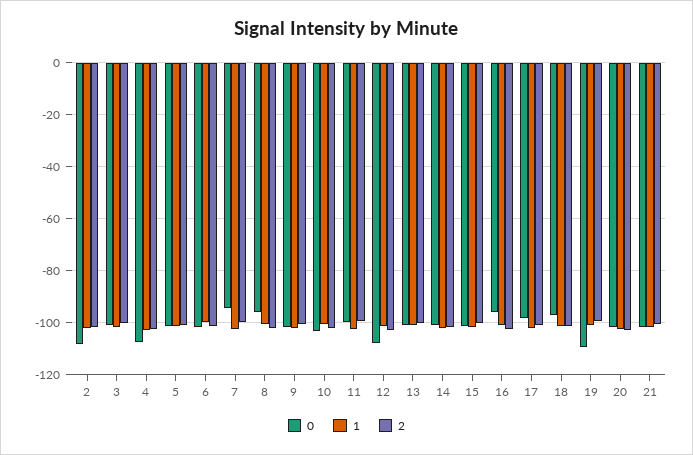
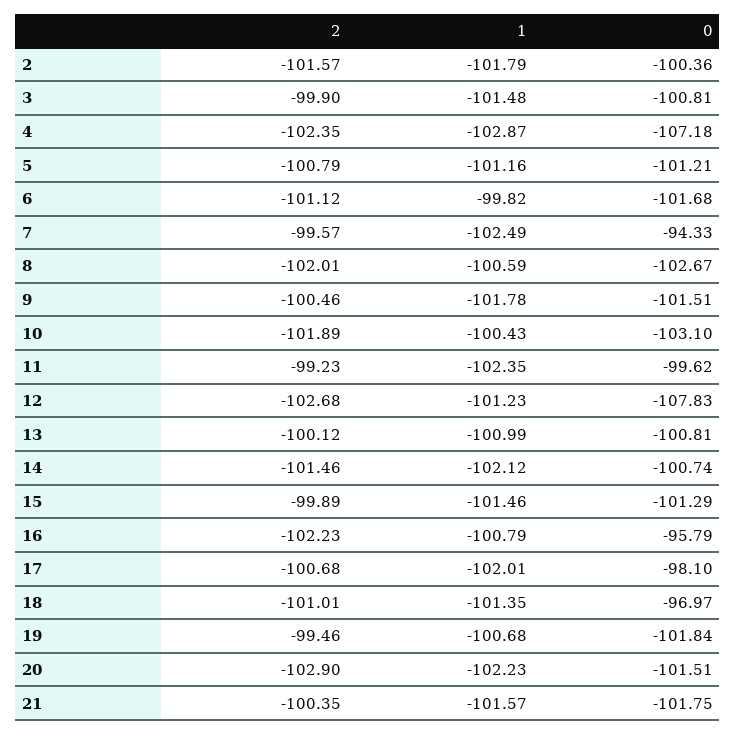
0, 2: -107.5 -> -100.36
0, 8: -95 -> -102.67
0, 19: -110 -> -101.84

